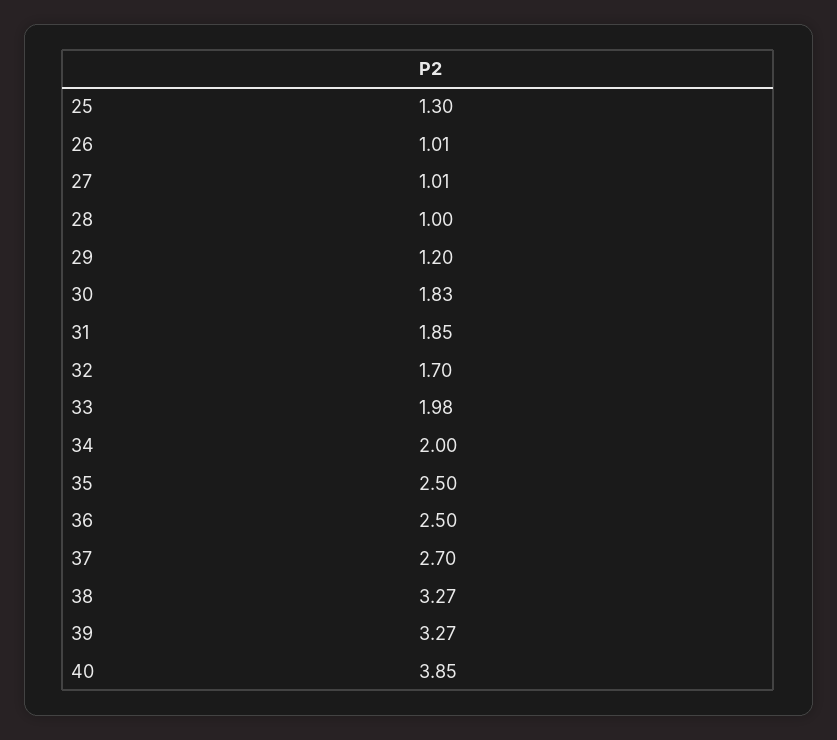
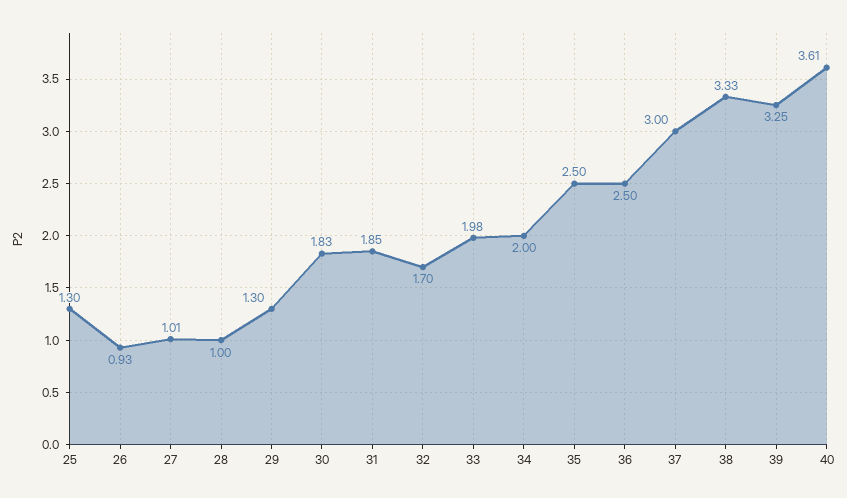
26: 1.01 -> 0.93
29: 1.2 -> 1.3
37: 2.7 -> 3
38: 3.27 -> 3.33
39: 3.27 -> 3.25
40: 3.85 -> 3.61

